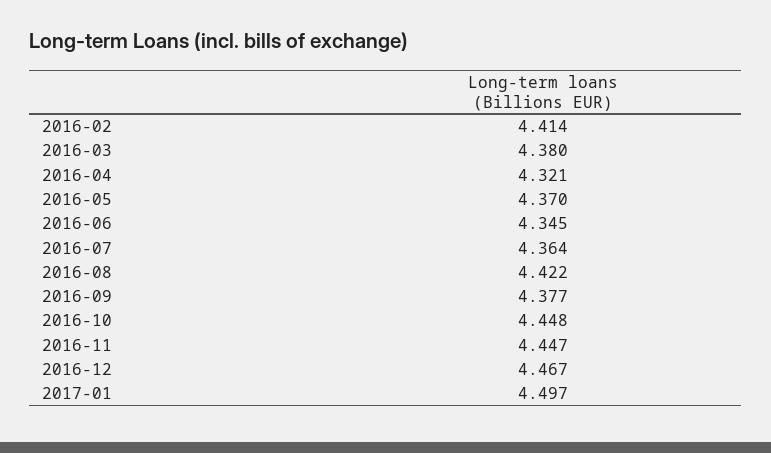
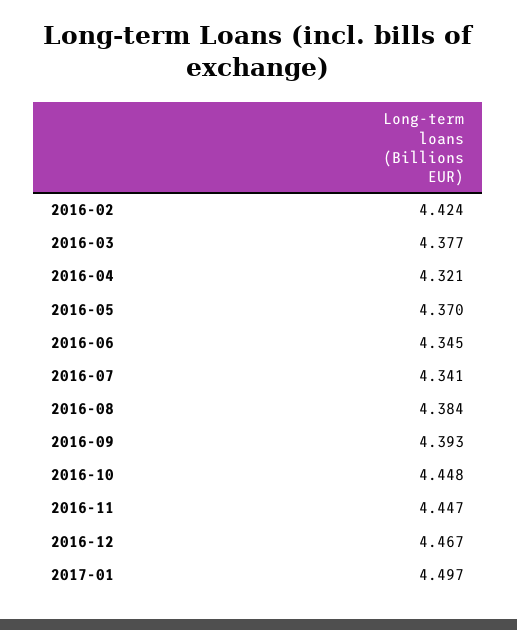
2016-02: 4.414 -> 4.424
2016-03: 4.38 -> 4.377
2016-07: 4.364 -> 4.341
2016-08: 4.422 -> 4.384
2016-09: 4.377 -> 4.393

